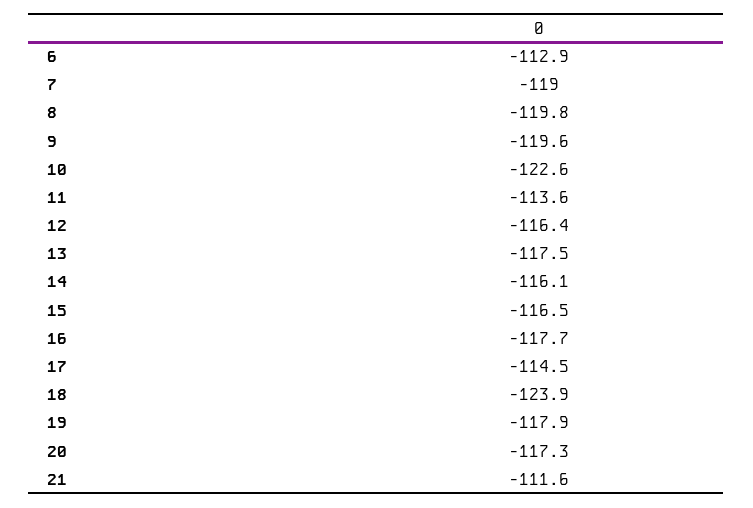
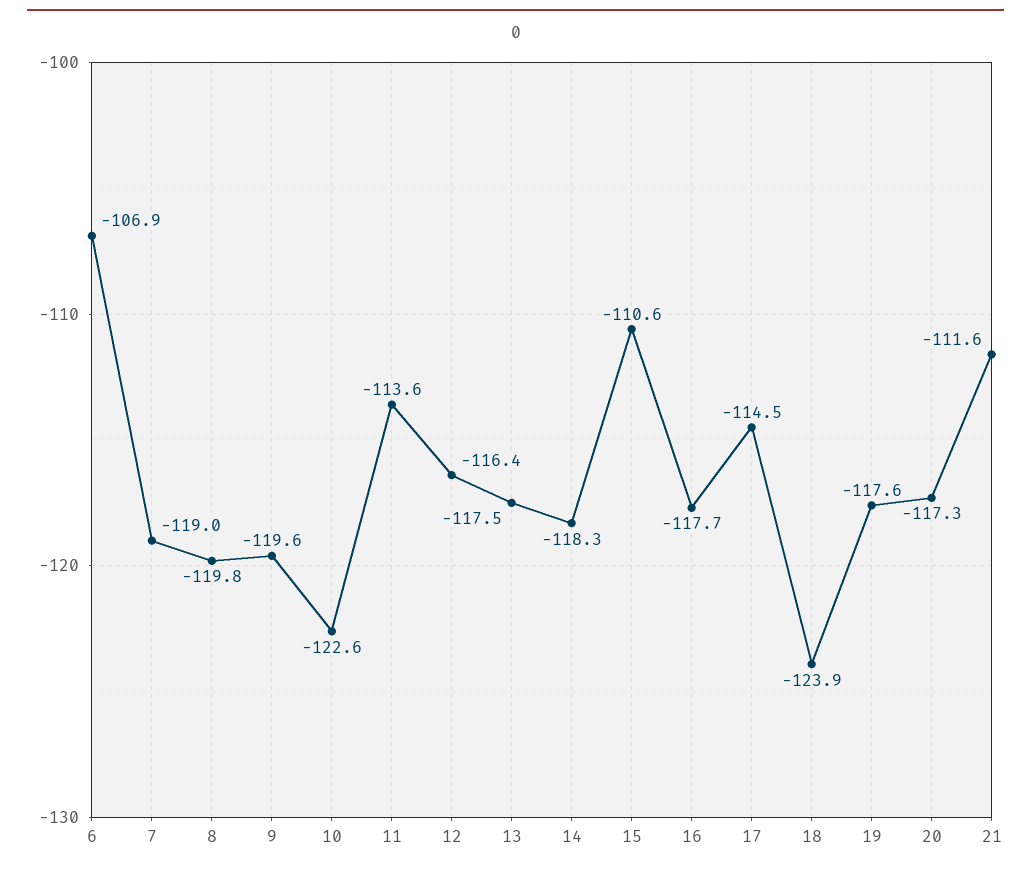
6: -112.9 -> -106.9
14: -116.1 -> -118.3
15: -116.5 -> -110.6
19: -117.9 -> -117.6

